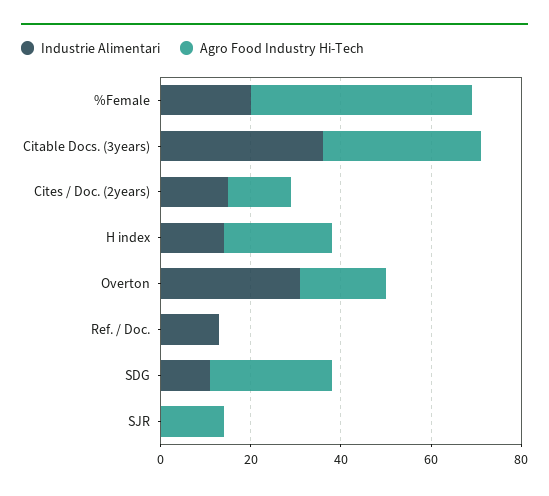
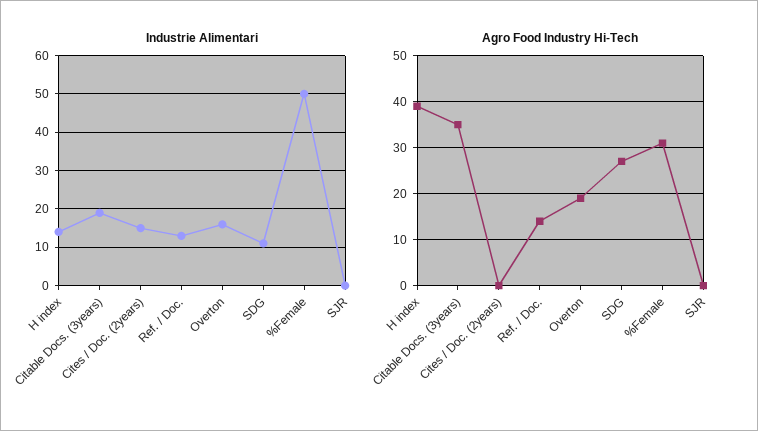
Industrie Alimentari, %Female: 20 -> 50
Agro Food Industry Hi-Tech, %Female: 50 -> 30
Industrie Alimentari, Citable Docs. (3years): 35 -> 20
Agro Food Industry Hi-Tech, Cites / Doc. (2years): 15 -> 0
Agro Food Industry Hi-Tech, H index: 25 -> 40
Industrie Alimentari, Overton: 30 -> 15
Agro Food Industry Hi-Tech, Ref. / Doc.: 0 -> 15
Agro Food Industry Hi-Tech, SJR: 15 -> 0

